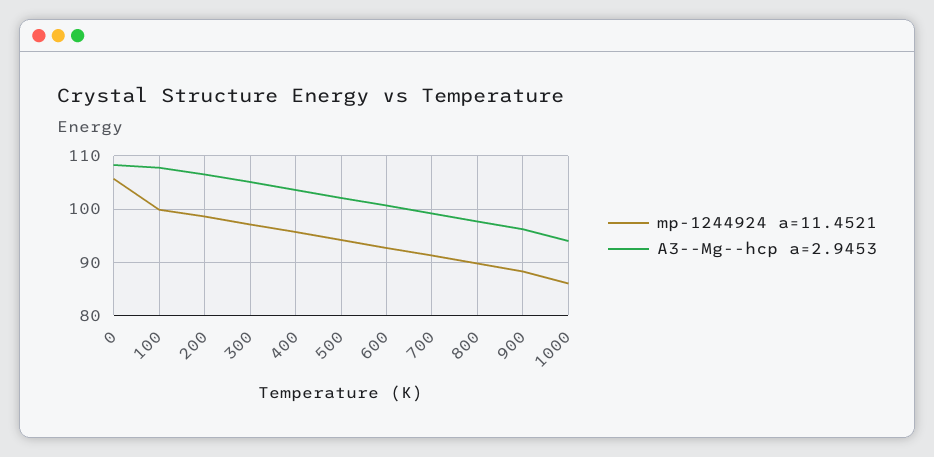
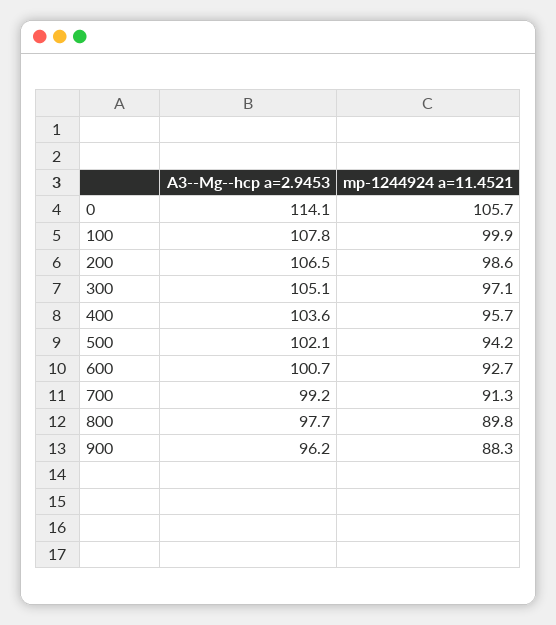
A3--Mg--hcp a=2.9453, 0: 108 -> 114.1
mp-1244924 a=11.4521, 1000: 86 -> none
A3--Mg--hcp a=2.9453, 1000: 94 -> none

